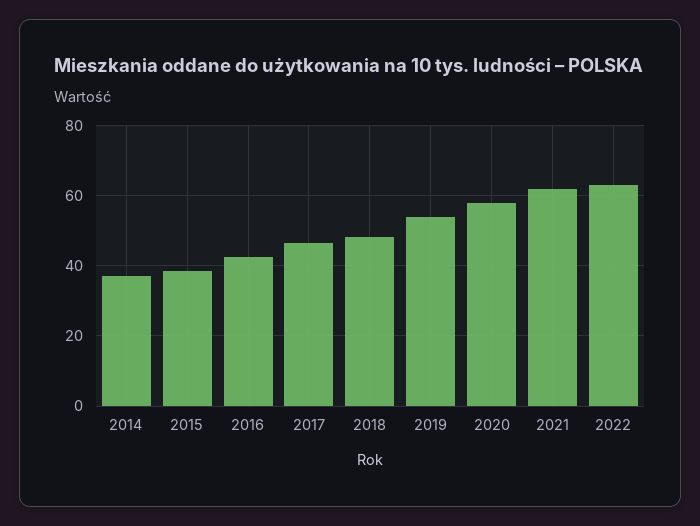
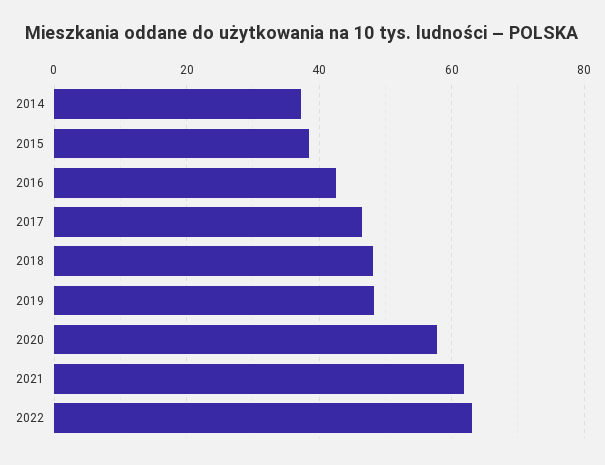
2019: 54 -> 48

